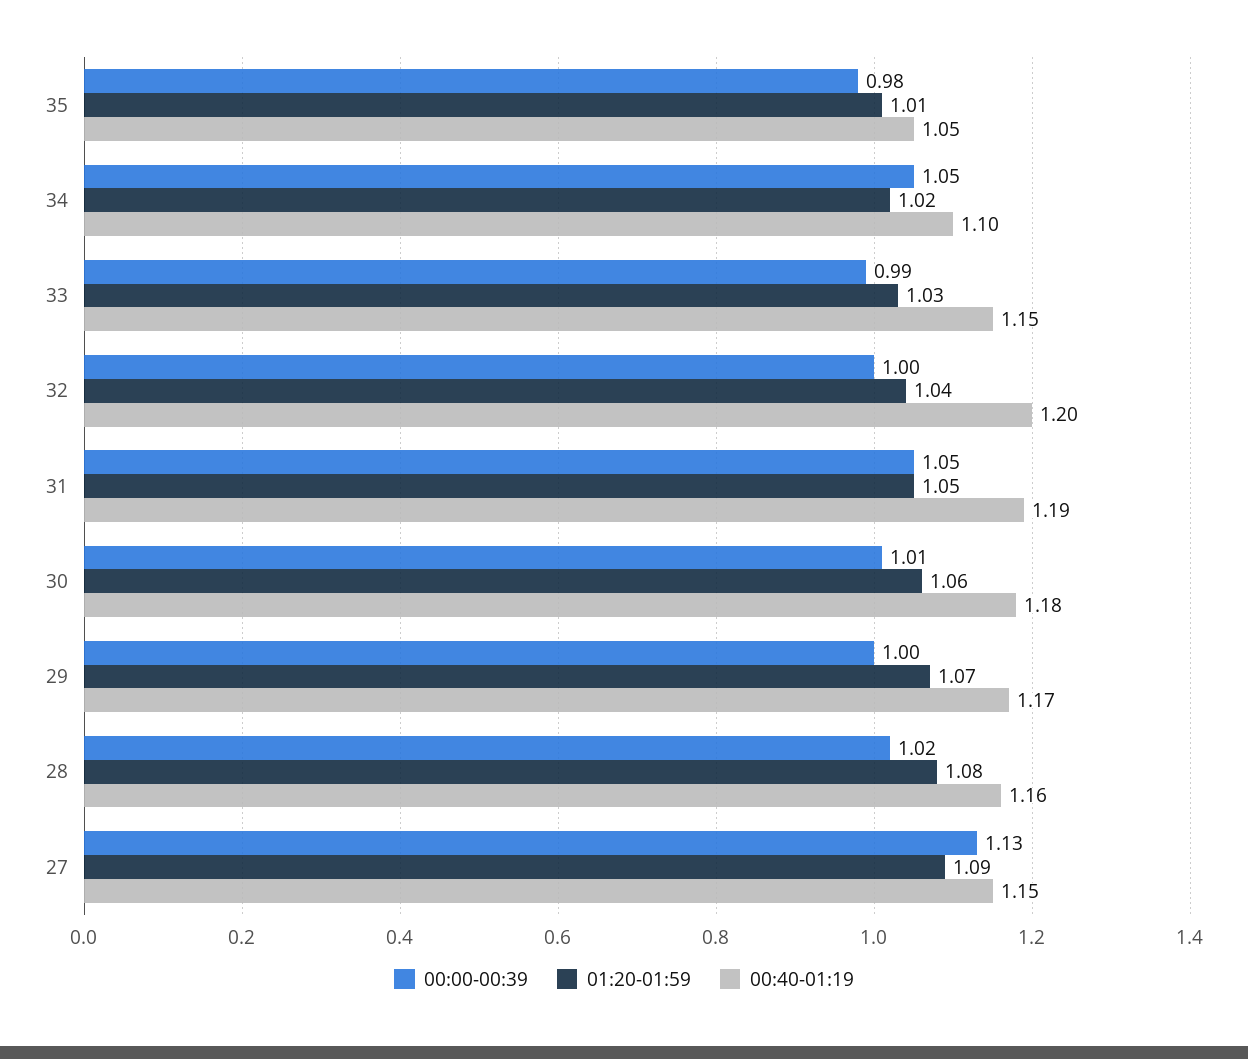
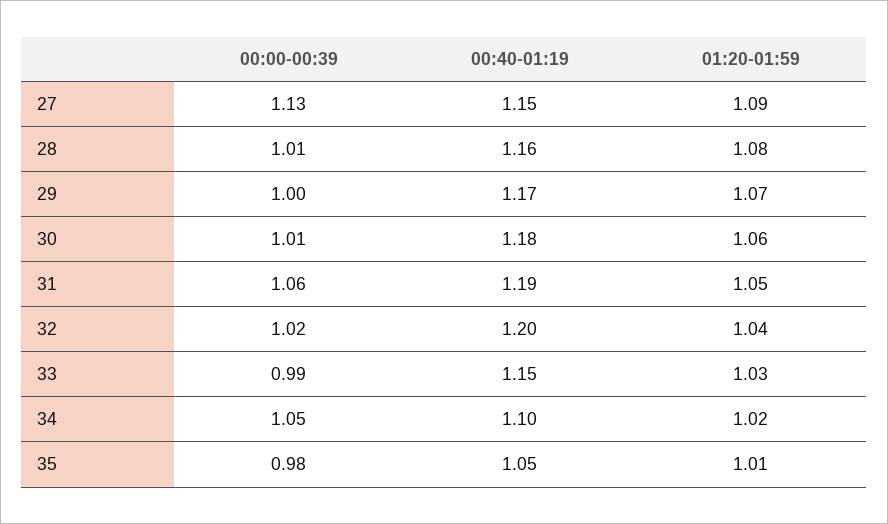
00:00-00:39, 32: 1 -> 1.02
00:00-00:39, 31: 1.05 -> 1.06
00:00-00:39, 28: 1.02 -> 1.01

